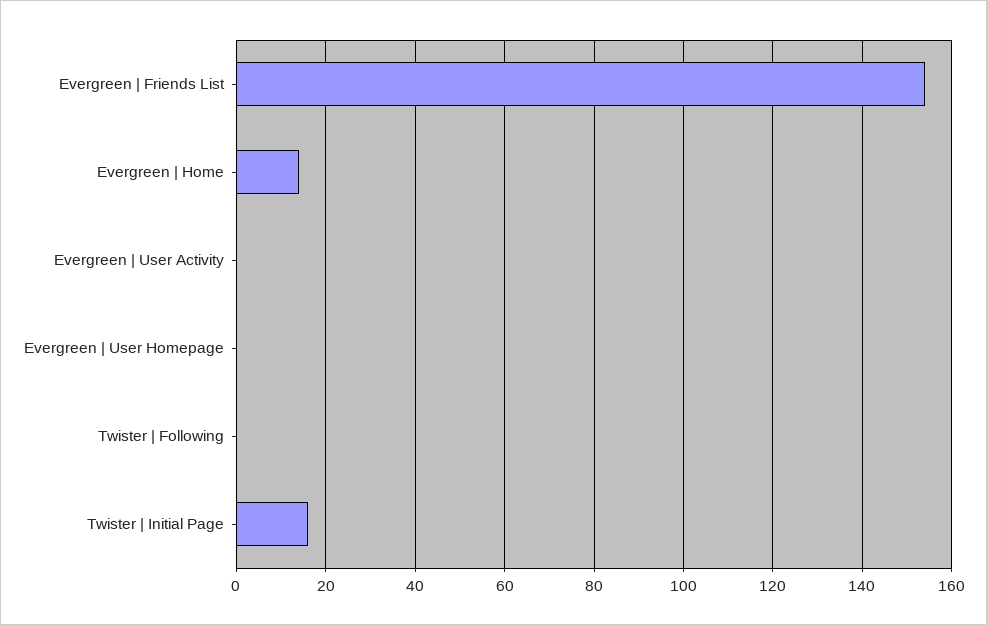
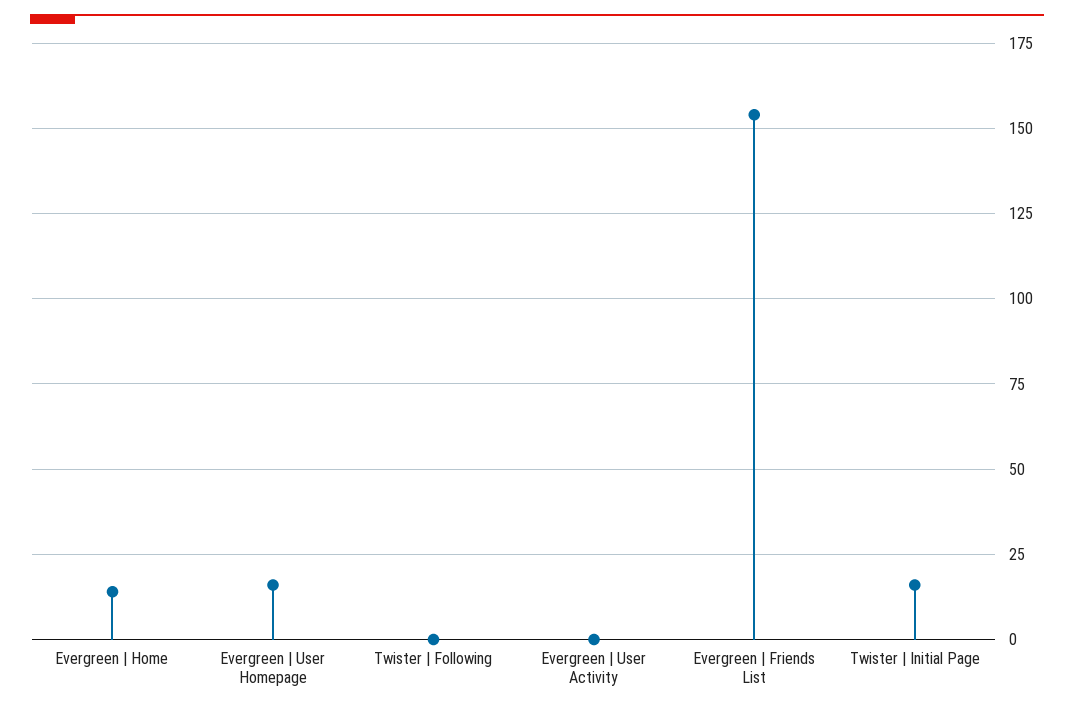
Evergreen | User Homepage: 0 -> 15

